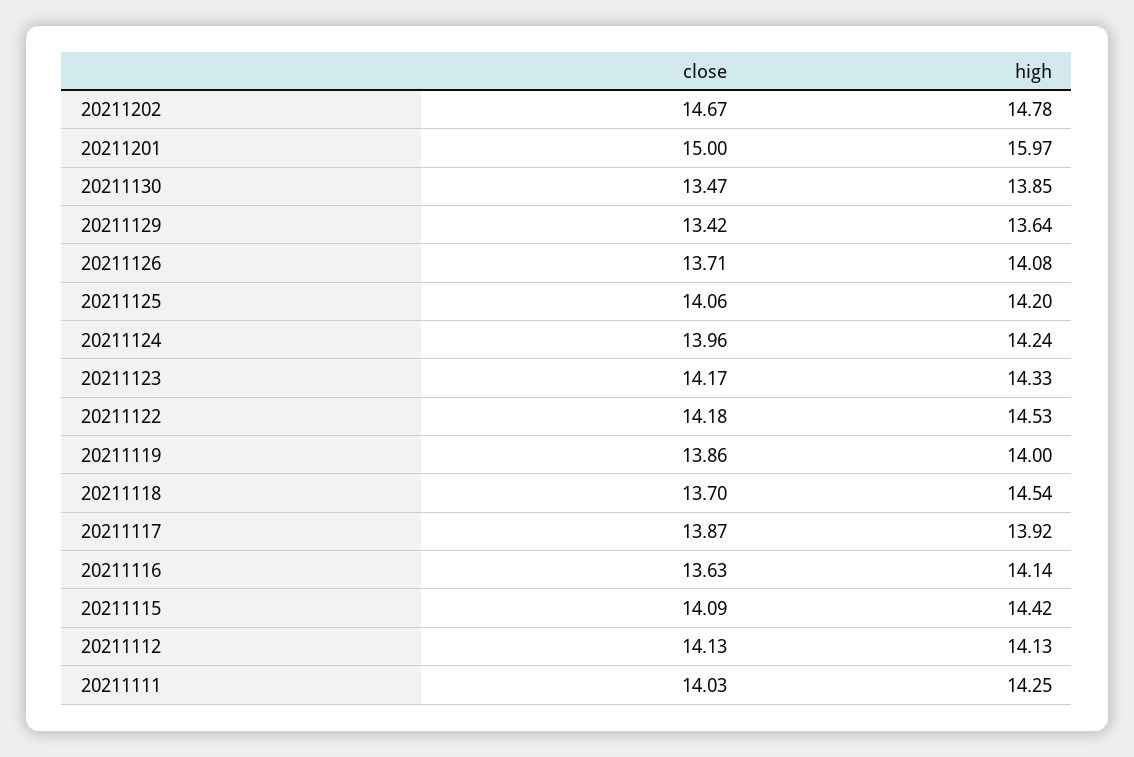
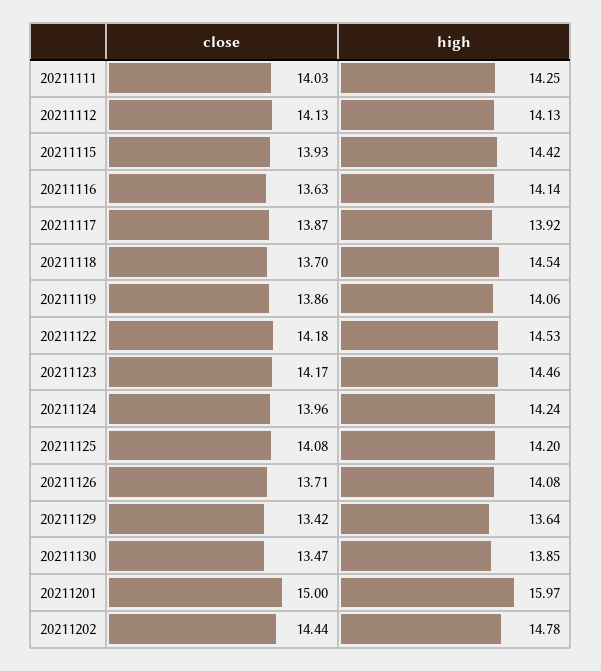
close, 20211202: 14.67 -> 14.44
close, 20211125: 14.06 -> 14.08
high, 20211123: 14.33 -> 14.46
high, 20211119: 14 -> 14.06
close, 20211115: 14.09 -> 13.93

